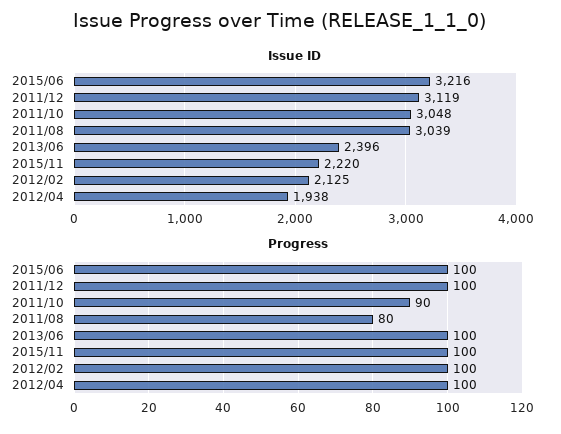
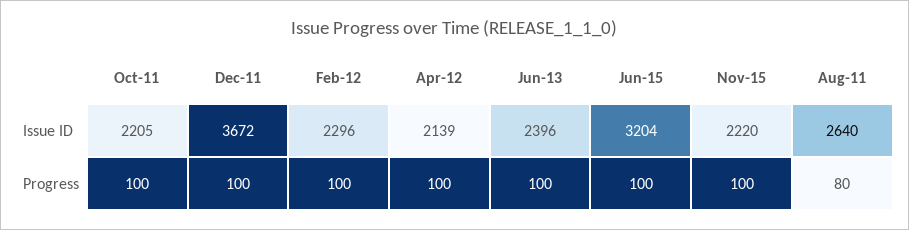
Issue ID, 2015/06: 3216 -> 3204
Issue ID, 2011/12: 3119 -> 3672
Issue ID, 2011/10: 3048 -> 2205
Issue ID, 2011/08: 3039 -> 2640
Issue ID, 2012/02: 2125 -> 2296
Issue ID, 2012/04: 1938 -> 2139
Progress, 2011/10: 90 -> 100

